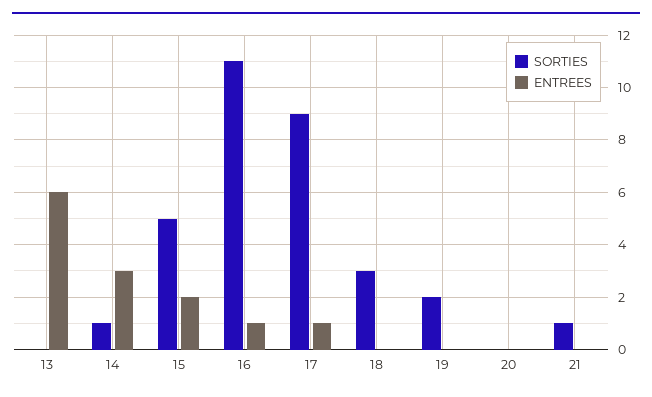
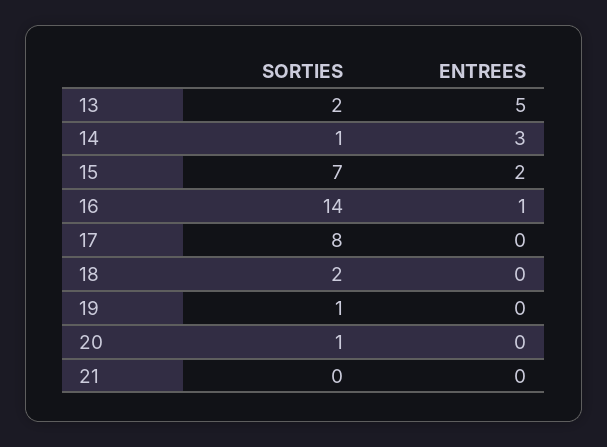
SORTIES, 13: 0 -> 2
ENTREES, 13: 6 -> 5
SORTIES, 15: 5 -> 7
SORTIES, 16: 11 -> 14
SORTIES, 17: 9 -> 8
ENTREES, 17: 1 -> 0
SORTIES, 18: 3 -> 2
SORTIES, 19: 2 -> 1
SORTIES, 20: 0 -> 1
SORTIES, 21: 1 -> 0

